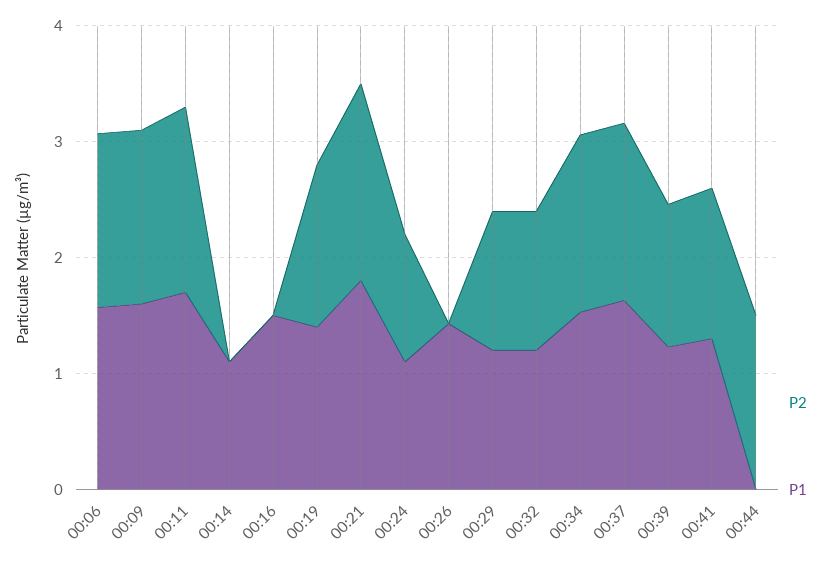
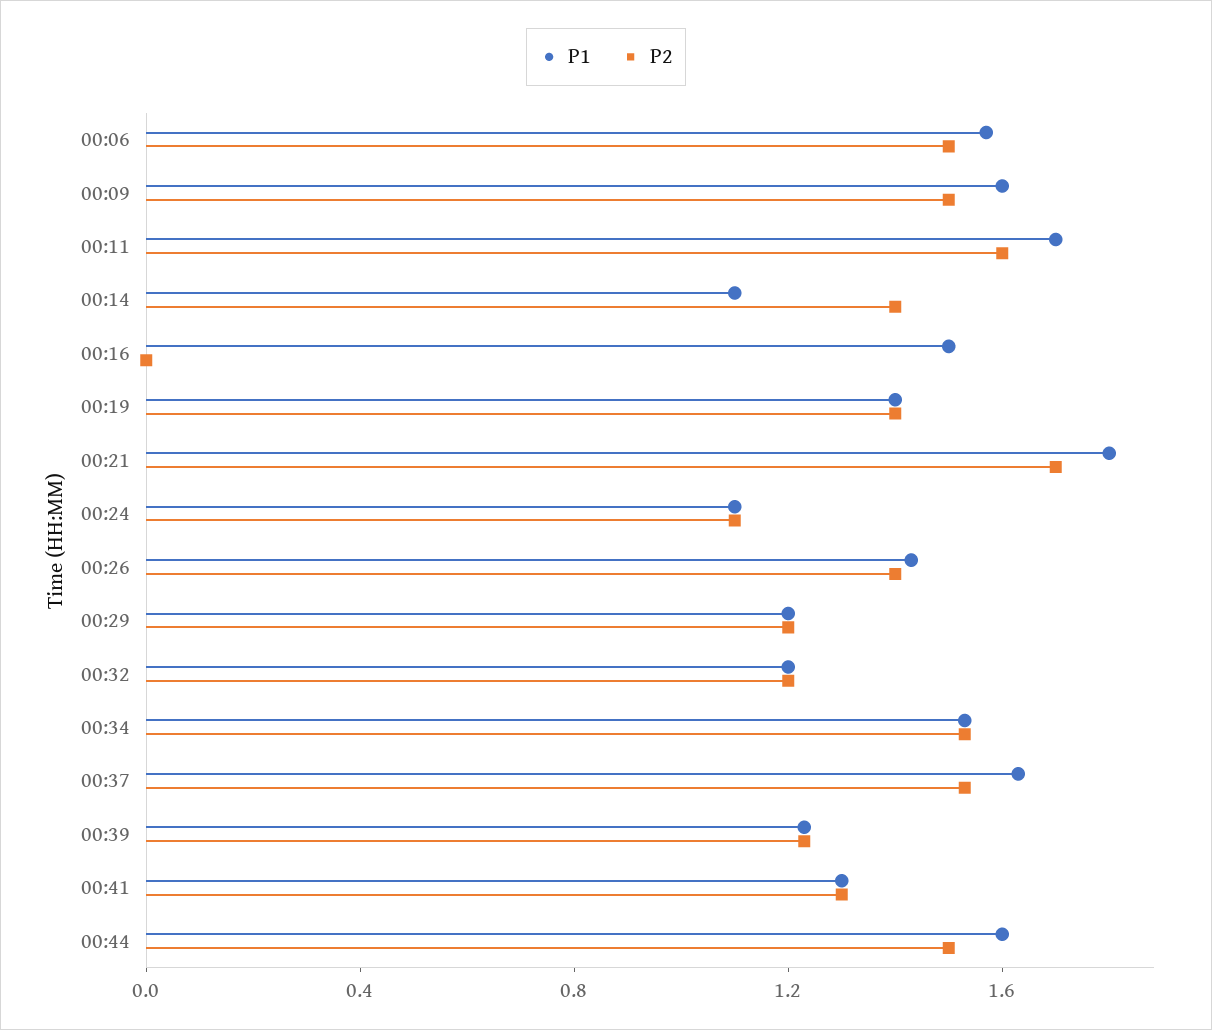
P2, 00:14: 0 -> 1.4
P2, 00:26: 0 -> 1.4
P1, 00:44: 0 -> 1.6

